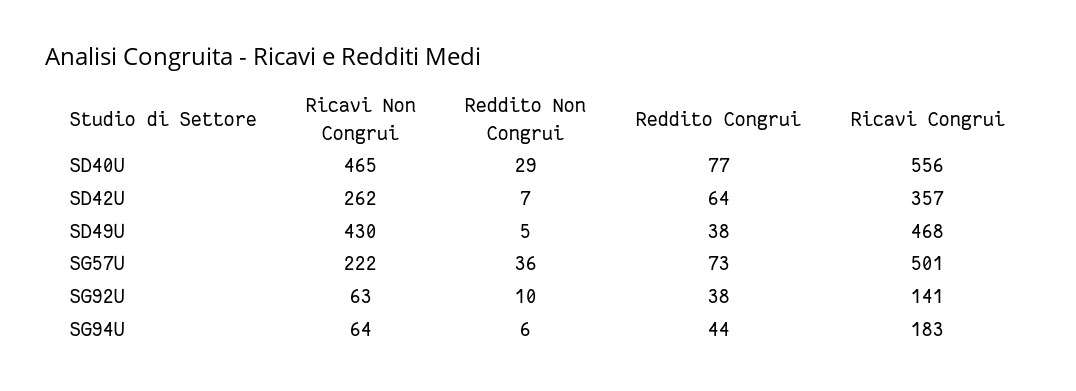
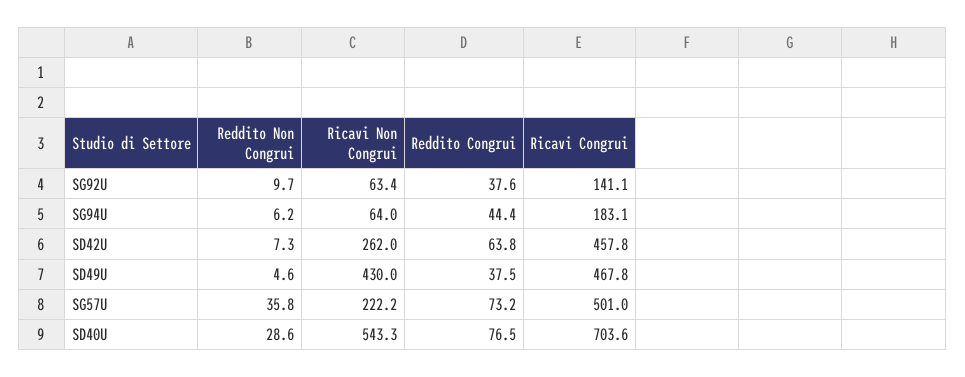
Ricavi Non Congrui, SD40U: 465 -> 543.3
Ricavi Congrui, SD40U: 556 -> 703.6
Ricavi Congrui, SD42U: 357 -> 457.8

